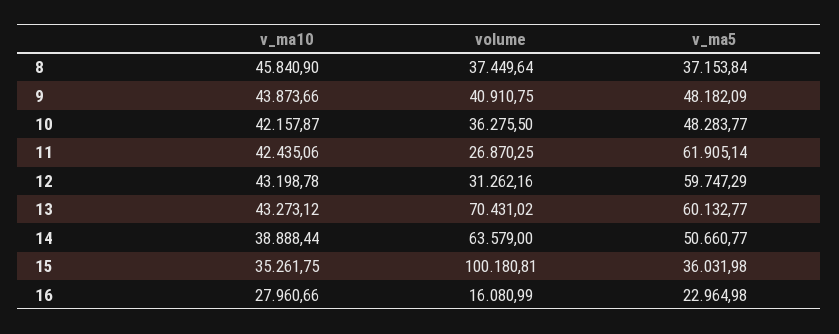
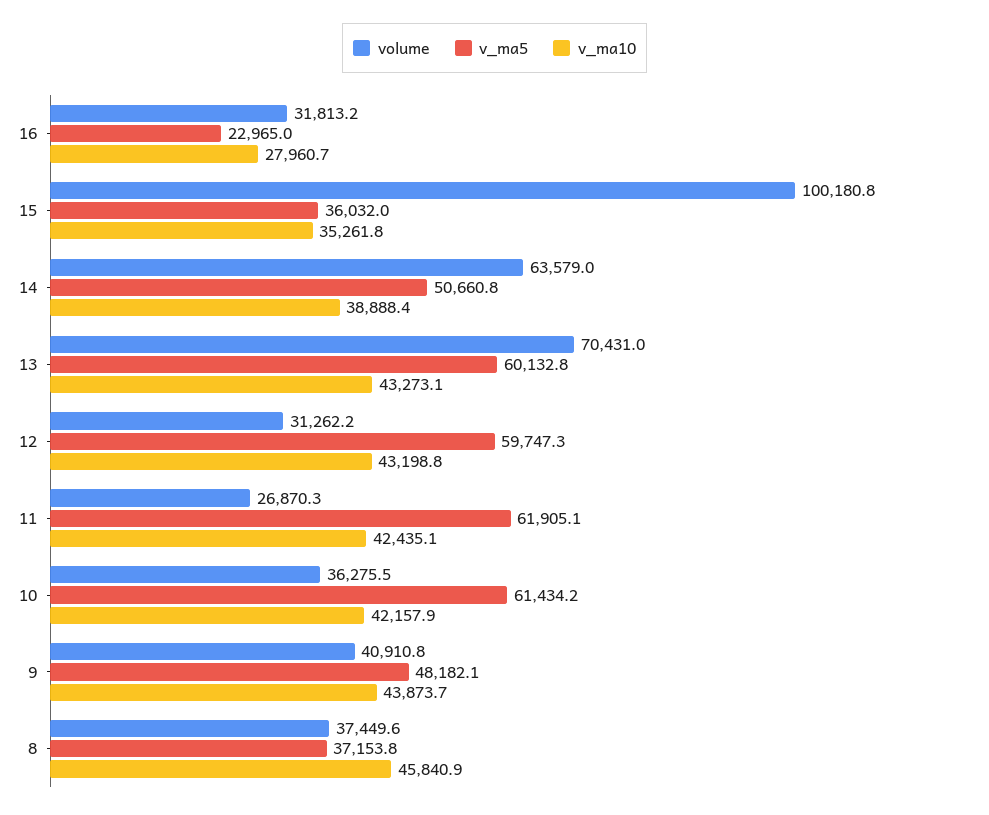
v_ma5, 10: 48283.77 -> 61434.2
volume, 16: 16080.99 -> 31813.2

